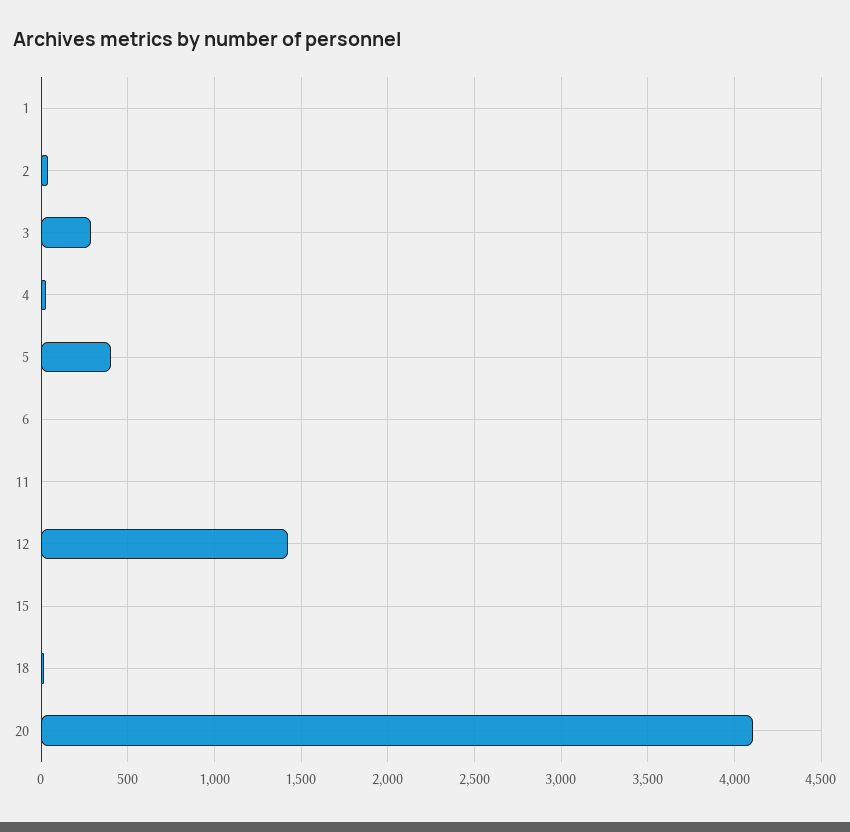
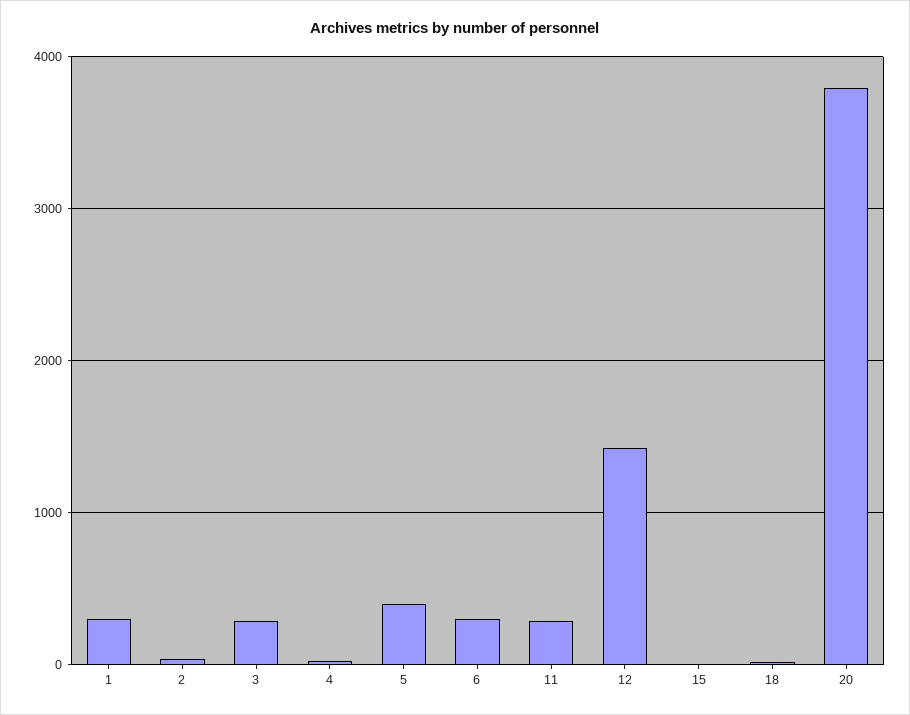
1: 0 -> 300
6: 0 -> 300
11: 0 -> 300
20: 4100 -> 3800

